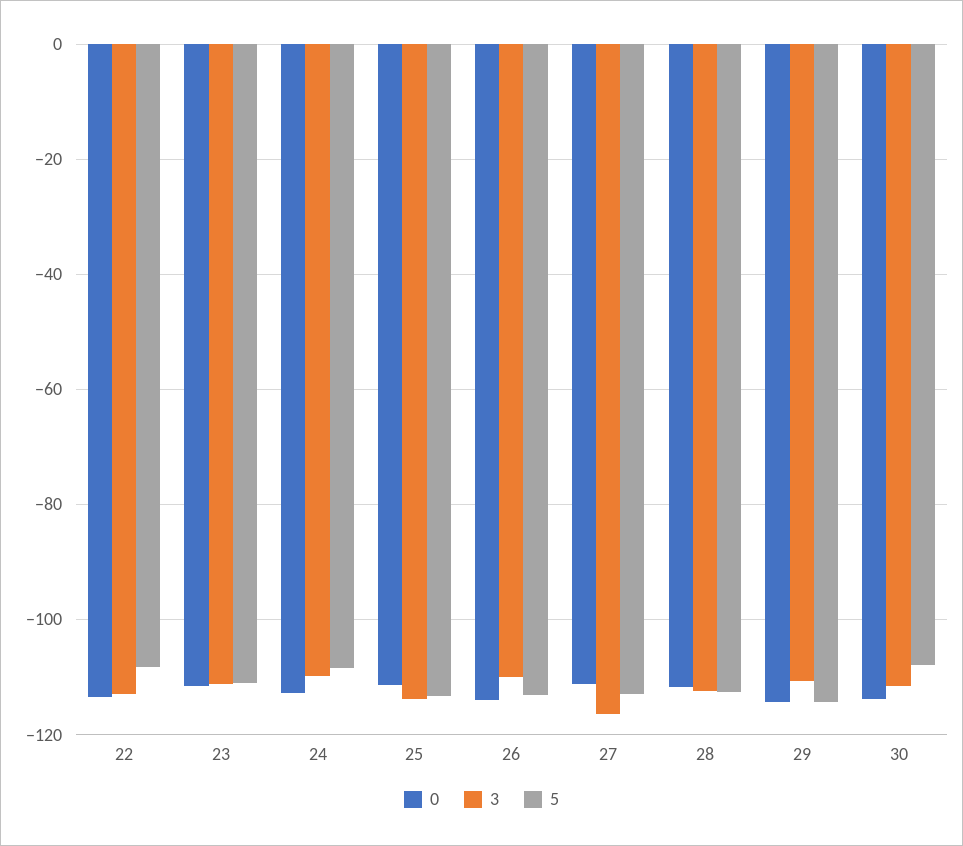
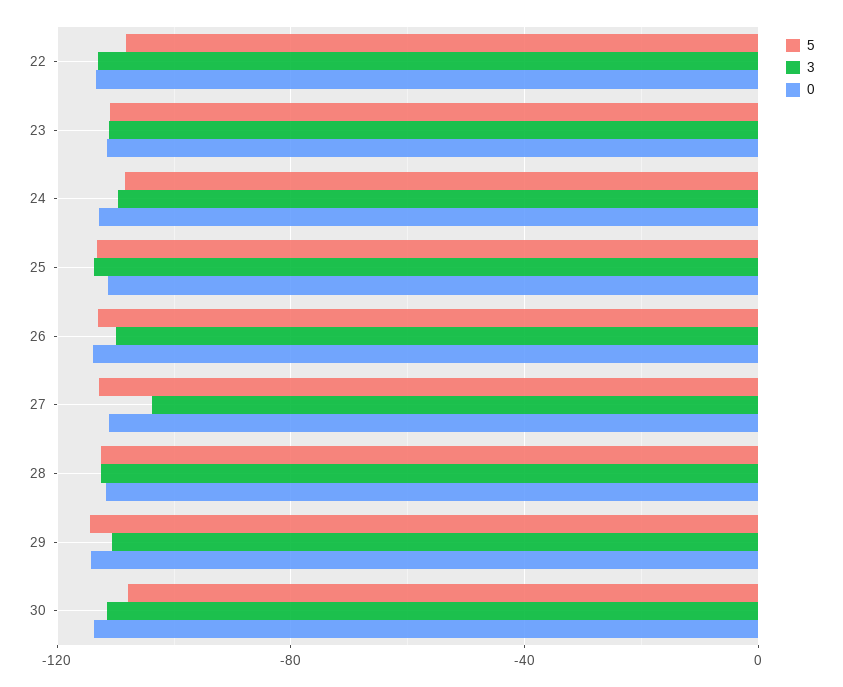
3, 27: -116 -> -105

